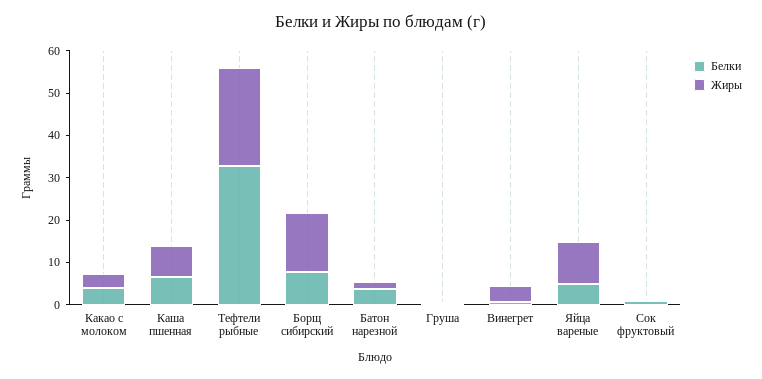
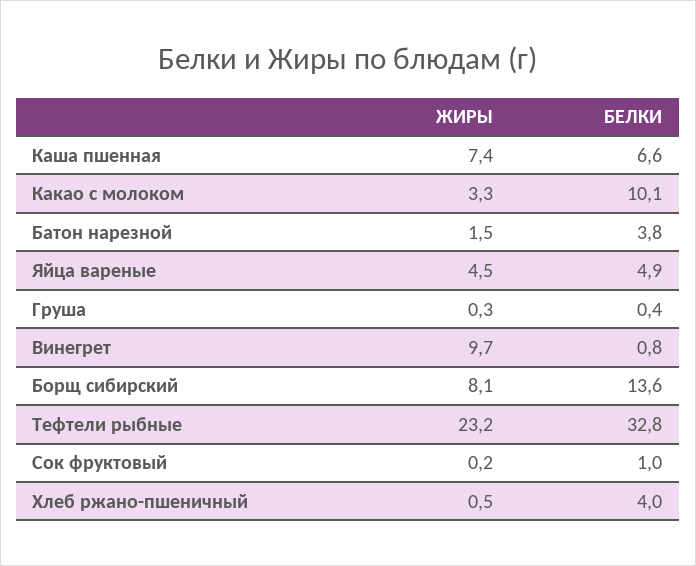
Белки, Какао с молоком: 4 -> 10.1
Белки, Борщ сибирский: 8 -> 13.6
Жиры, Борщ сибирский: 14 -> 8.1
Жиры, Винегрет: 4 -> 9.7
Жиры, Яйца вареные: 10 -> 4.5
Жиры, Хлеб ржано-пшеничный: none -> 0.5
Белки, Хлеб ржано-пшеничный: none -> 4

